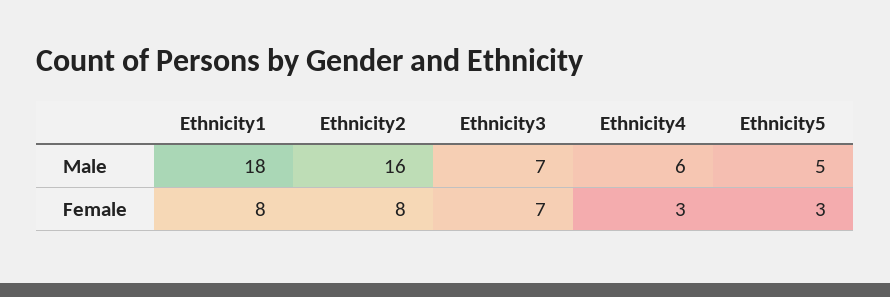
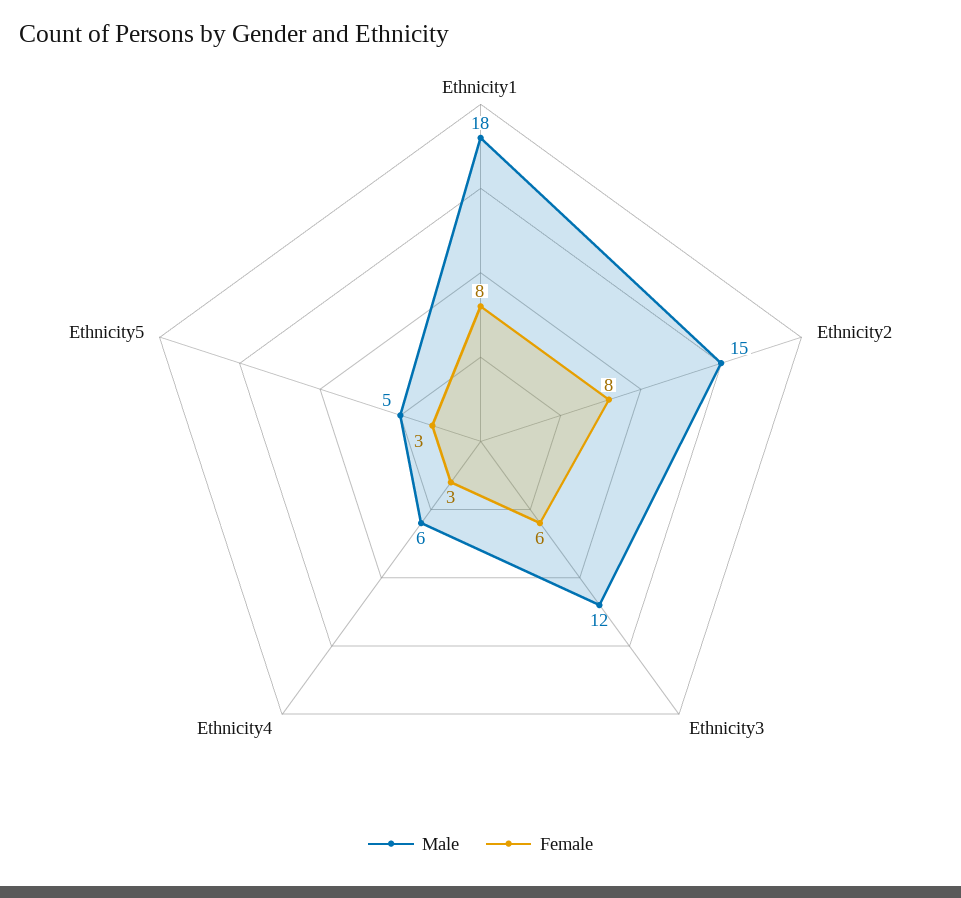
Male, Ethnicity2: 16 -> 15
Male, Ethnicity3: 7 -> 12
Female, Ethnicity3: 7 -> 6

